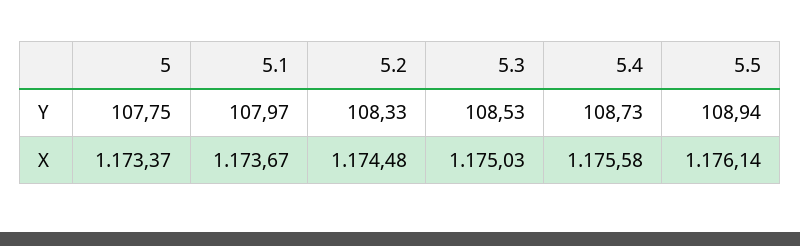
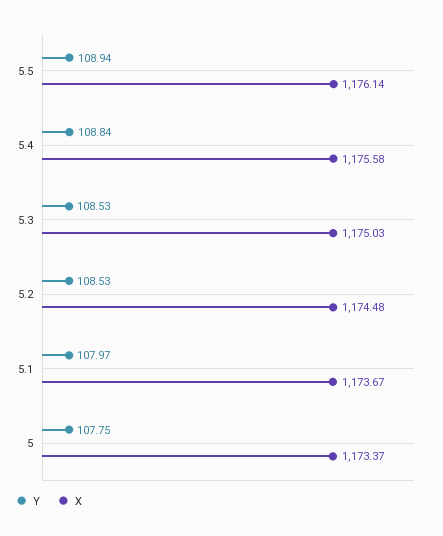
Y, 5.2: 108.33 -> 108.53
Y, 5.4: 108.73 -> 108.84

